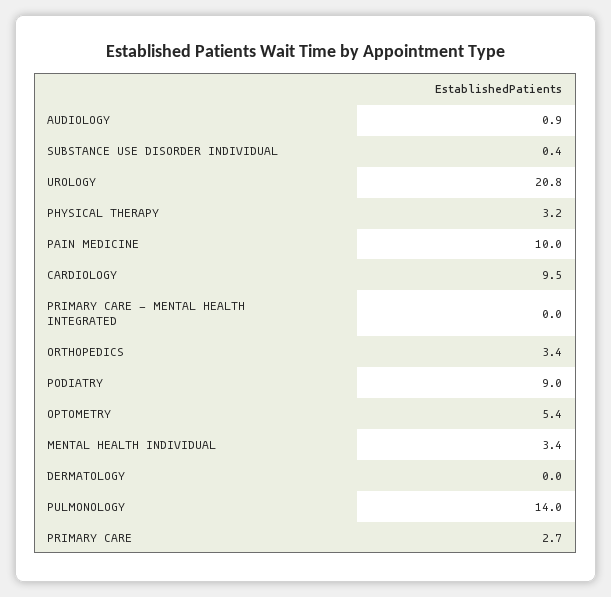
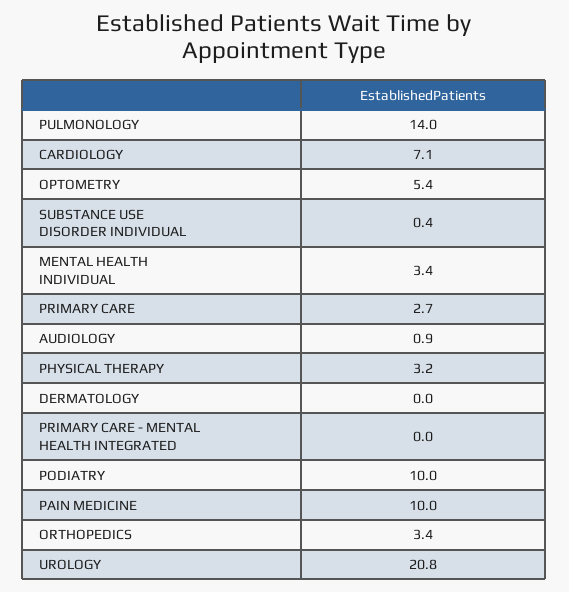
CARDIOLOGY: 9.5 -> 7.1
PODIATRY: 9 -> 10

